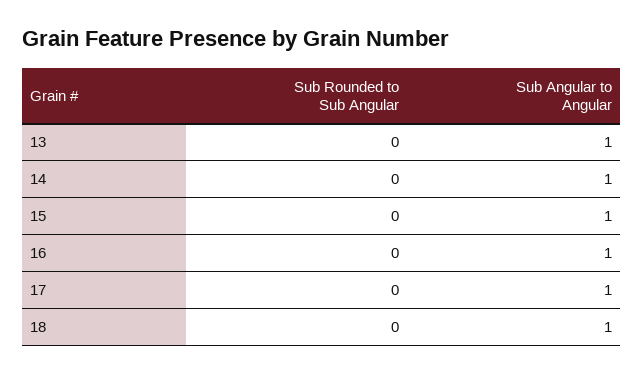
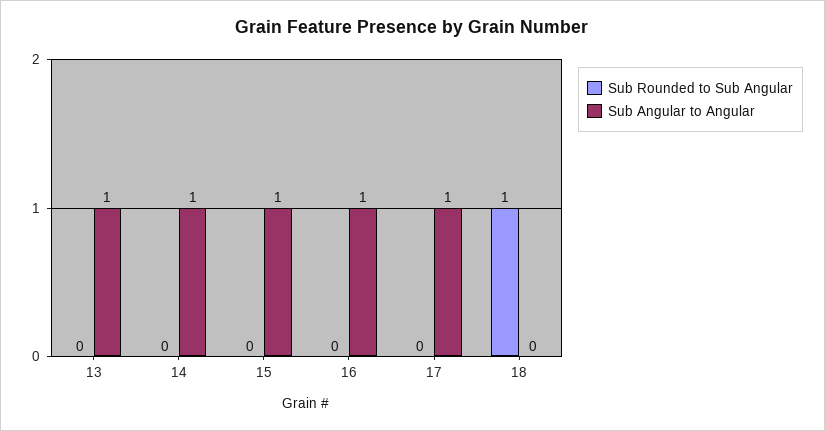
Sub Rounded to Sub Angular, 18: 0 -> 1
Sub Angular to Angular, 18: 1 -> 0

